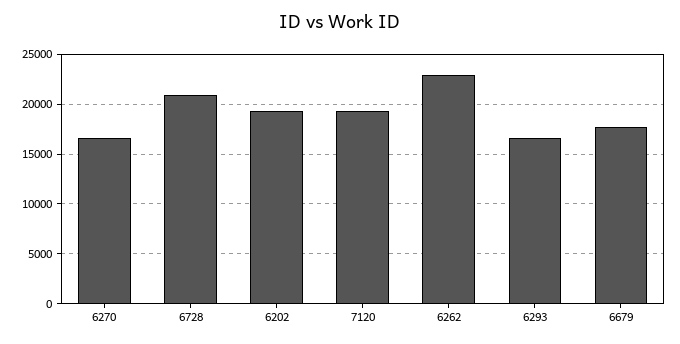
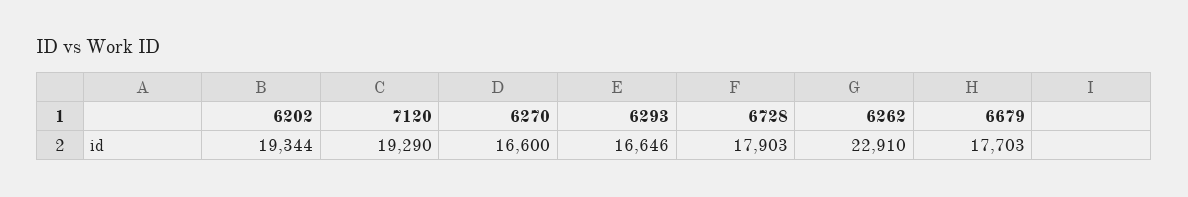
6728: 21000 -> 17903

